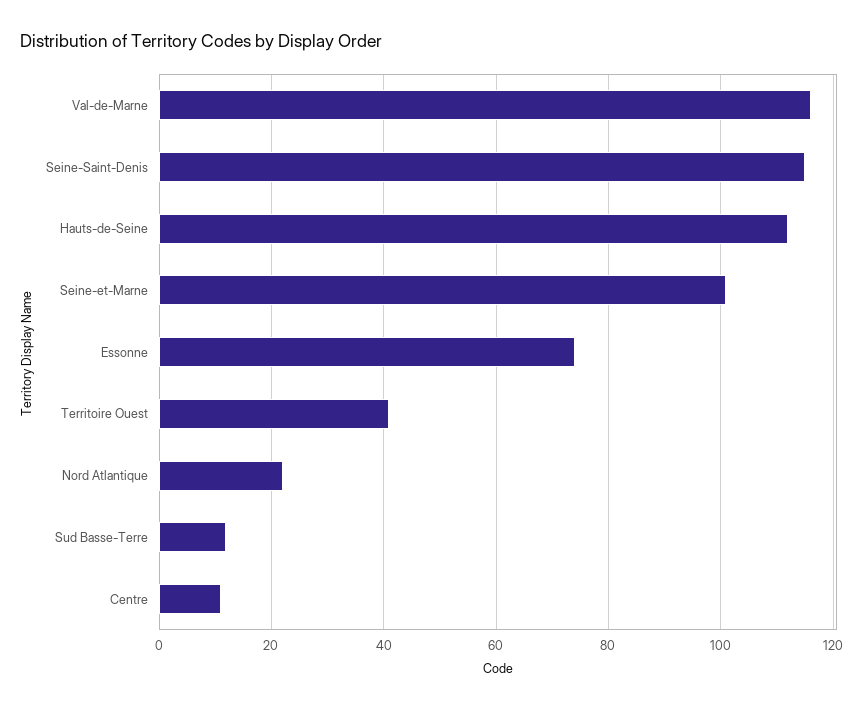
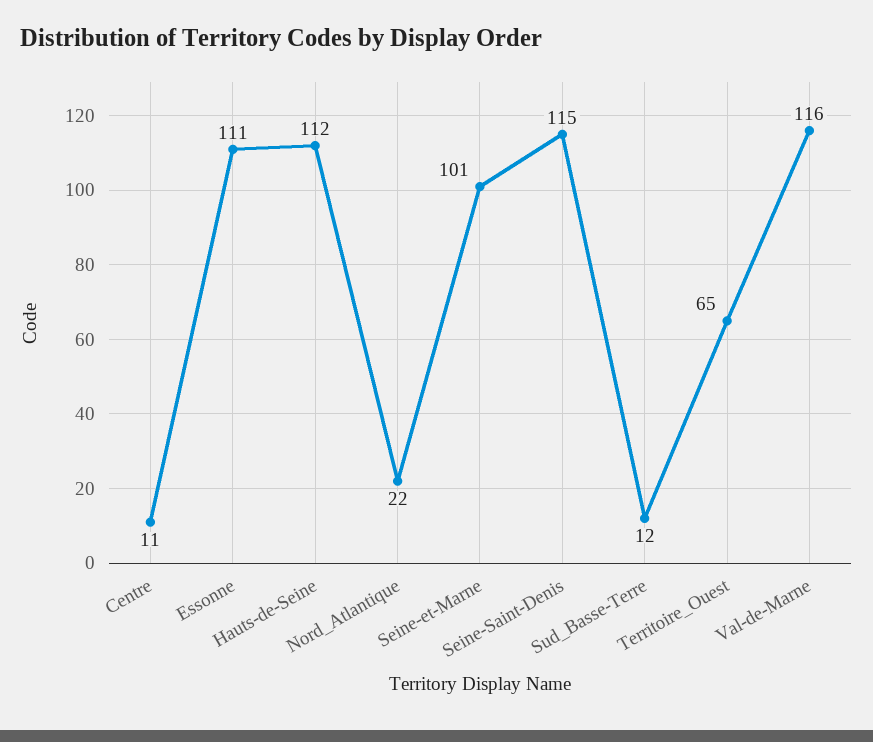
Essonne: 75 -> 111
Territoire Ouest: 40 -> 65

